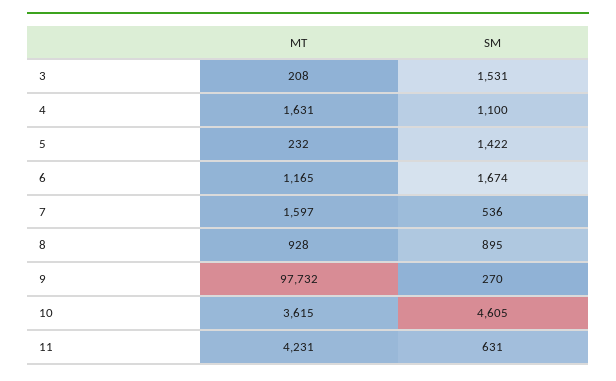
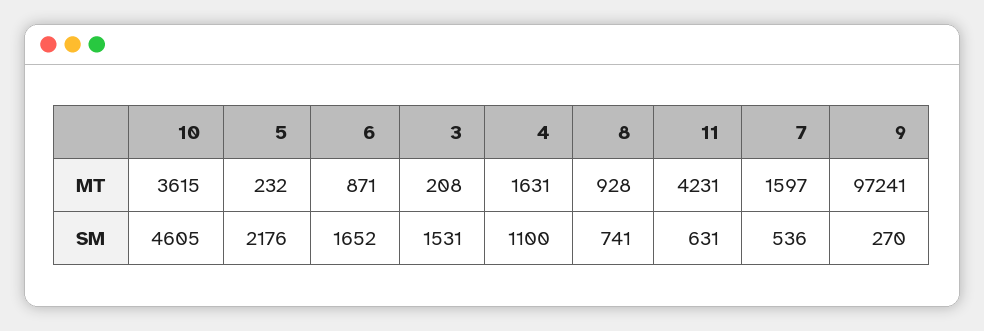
SM, 5: 1422 -> 2176
MT, 6: 1165 -> 871
SM, 6: 1674 -> 1652
SM, 8: 895 -> 741
MT, 9: 97732 -> 97241

